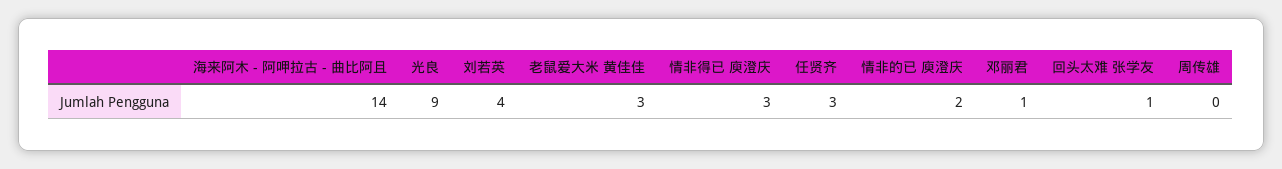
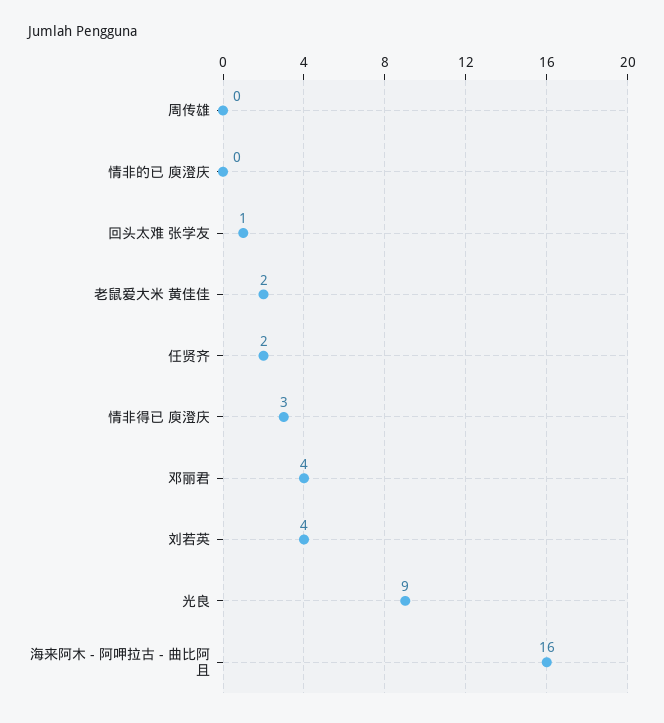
海来阿木 - 阿呷拉古 - 曲比阿且: 14 -> 16
老鼠爱大米 黄佳佳: 3 -> 2
任贤齐: 3 -> 2
情非的已 庾澄庆: 2 -> 0
邓丽君: 1 -> 4

